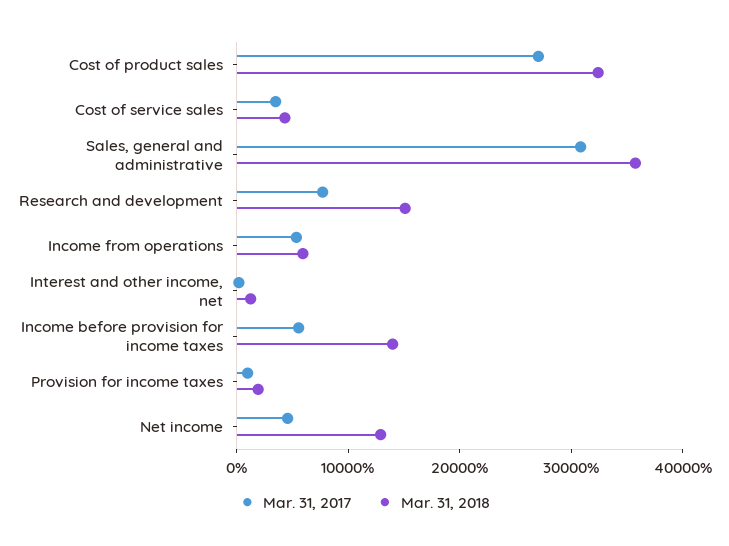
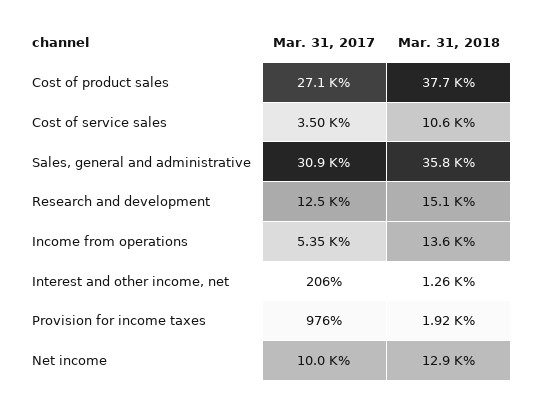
Mar. 31, 2018, Cost of product sales: 32000 -> 37700
Mar. 31, 2018, Cost of service sales: 4000 -> 10600
Mar. 31, 2017, Research and development: 8000 -> 12500
Mar. 31, 2018, Income from operations: 6000 -> 13600
Mar. 31, 2017, Income before provision for income taxes: 6000 -> none
Mar. 31, 2018, Income before provision for income taxes: 14000 -> none
Mar. 31, 2017, Net income: 4000 -> 10000

